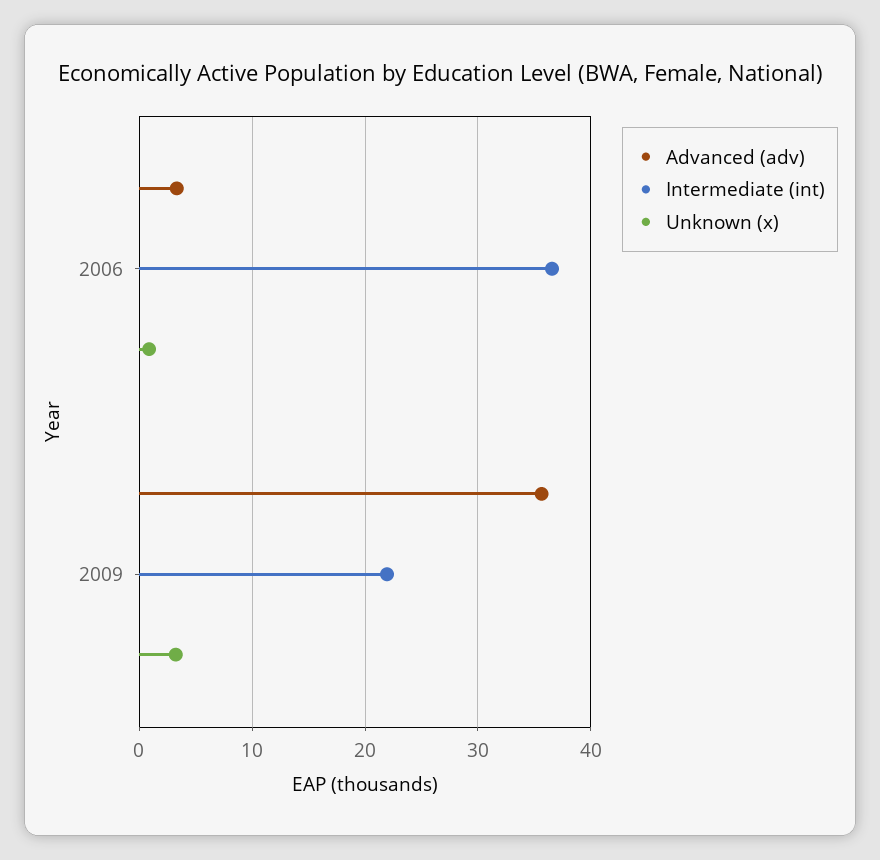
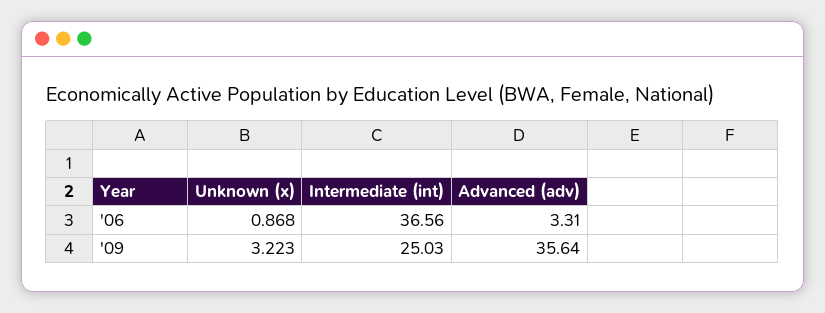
Intermediate (int), 2009: 22 -> 25.03

